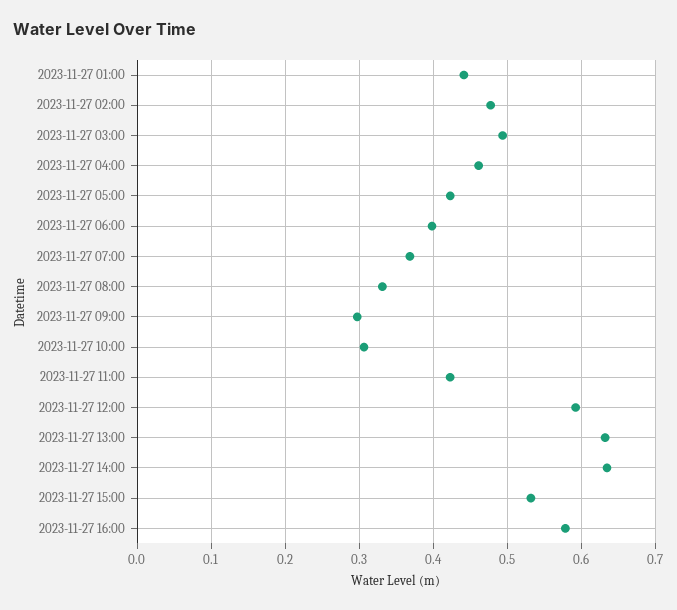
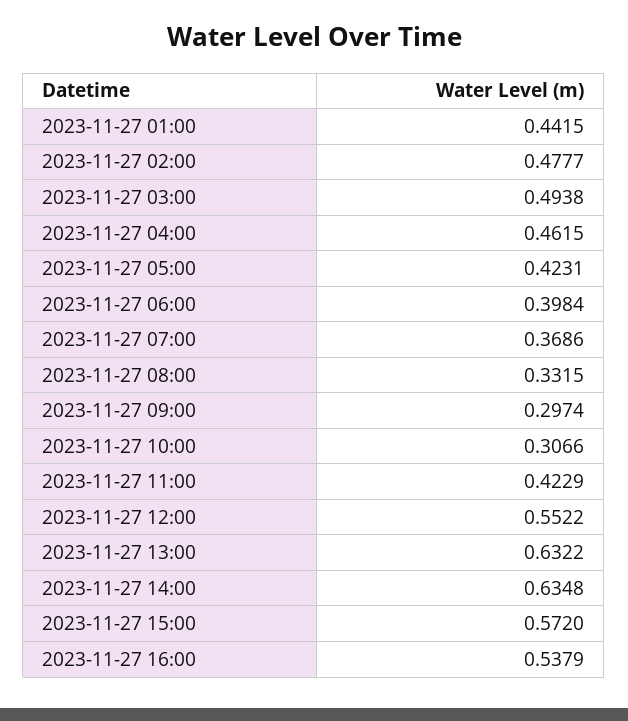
2023-11-27 12:00: 0.59 -> 0.5522
2023-11-27 15:00: 0.53 -> 0.572
2023-11-27 16:00: 0.58 -> 0.5379

